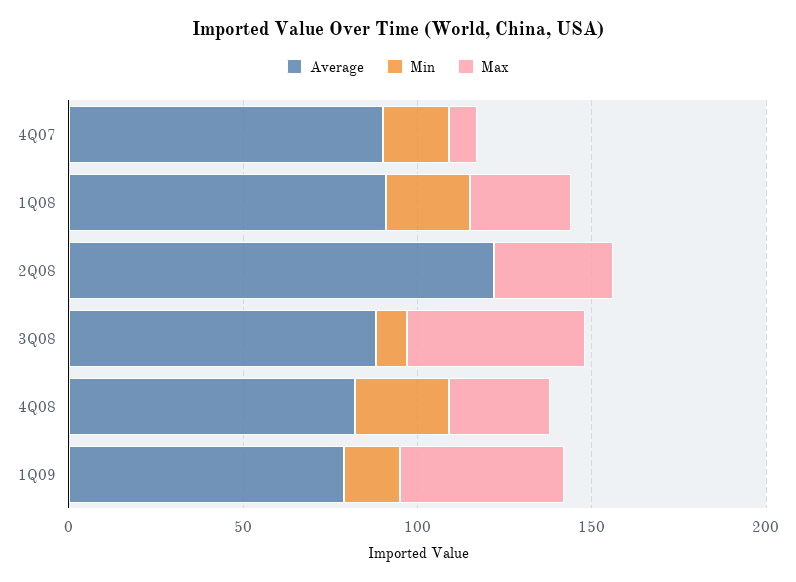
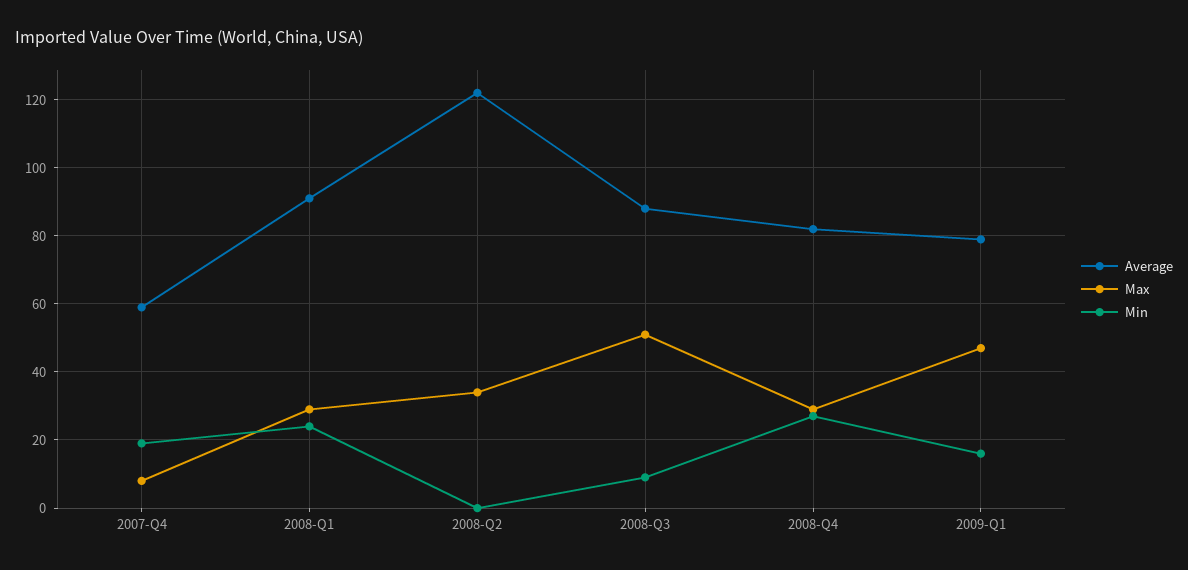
Average, 4Q07: 90 -> 60

